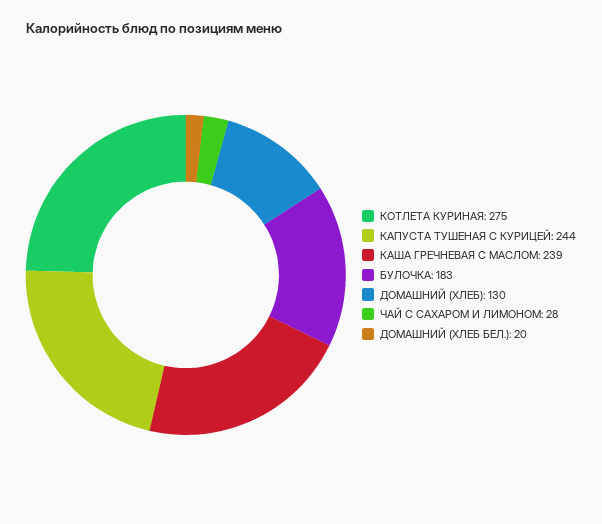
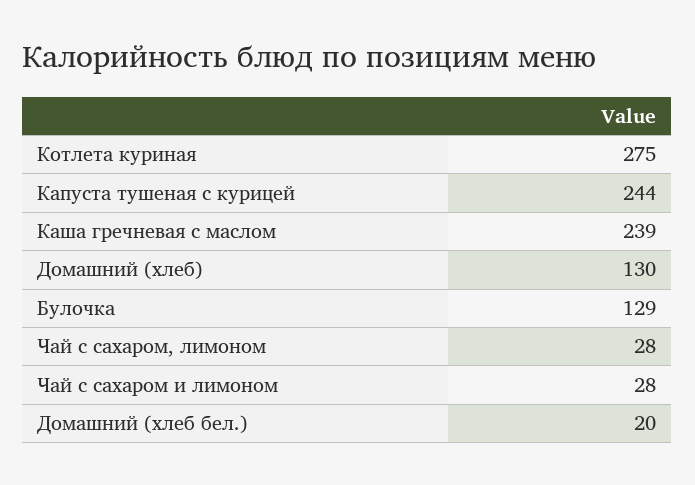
БУЛОЧКА: 183 -> 129
Чай с сахаром, лимоном: none -> 28

